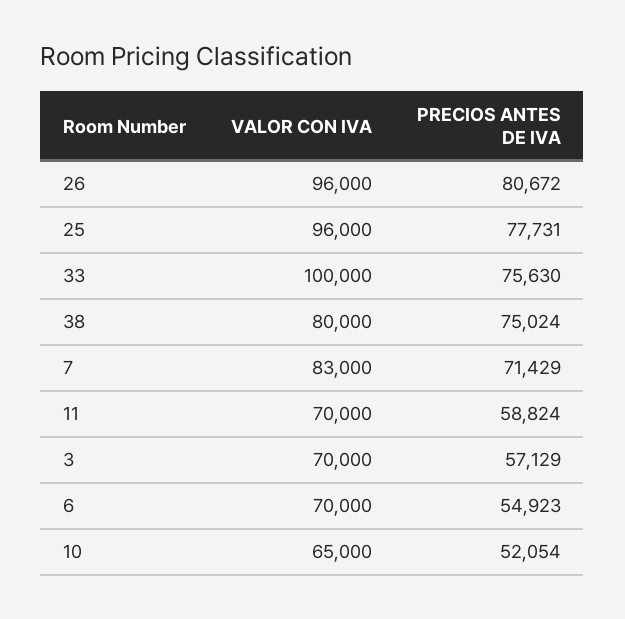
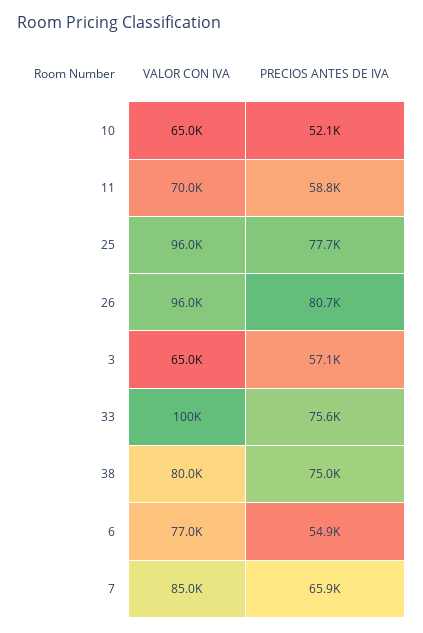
VALOR CON IVA, 7: 83000 -> 85000
PRECIOS ANTES DE IVA, 7: 71429 -> 65900
VALOR CON IVA, 3: 70000 -> 65000
VALOR CON IVA, 6: 70000 -> 77000

